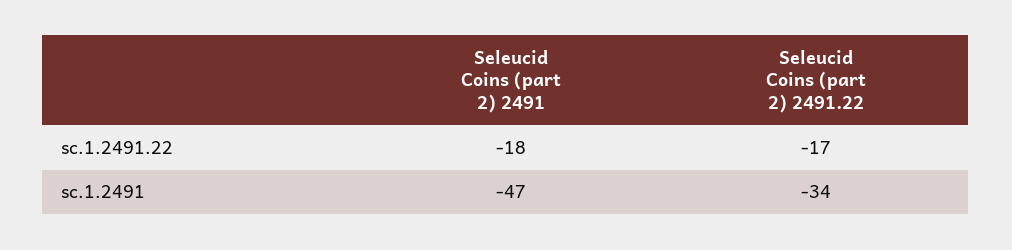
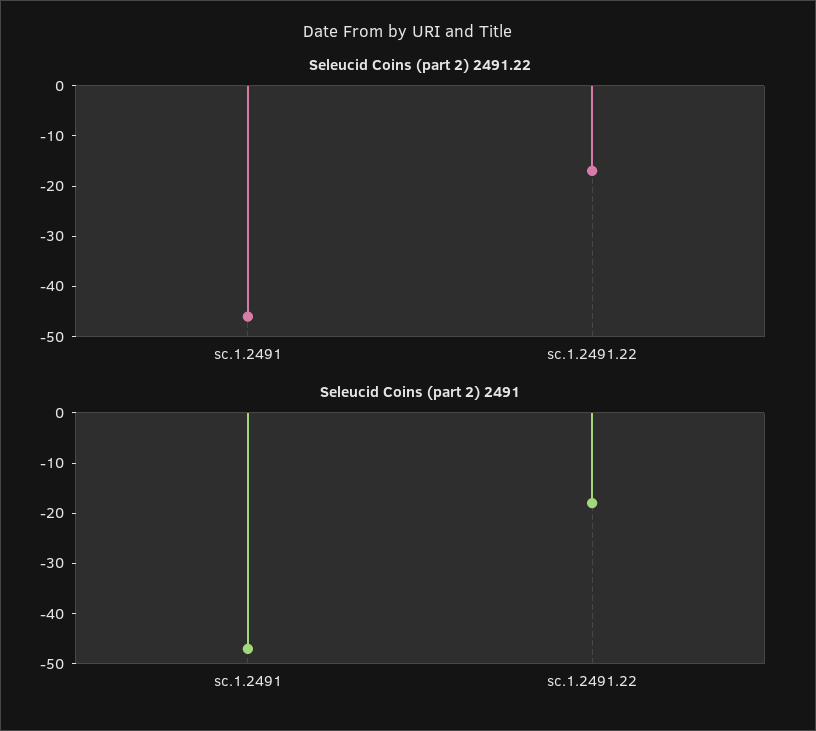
Seleucid Coins (part 2) 2491.22, sc.1.2491: -34 -> -45

